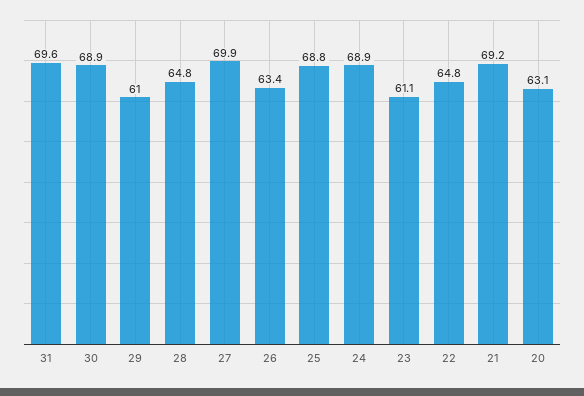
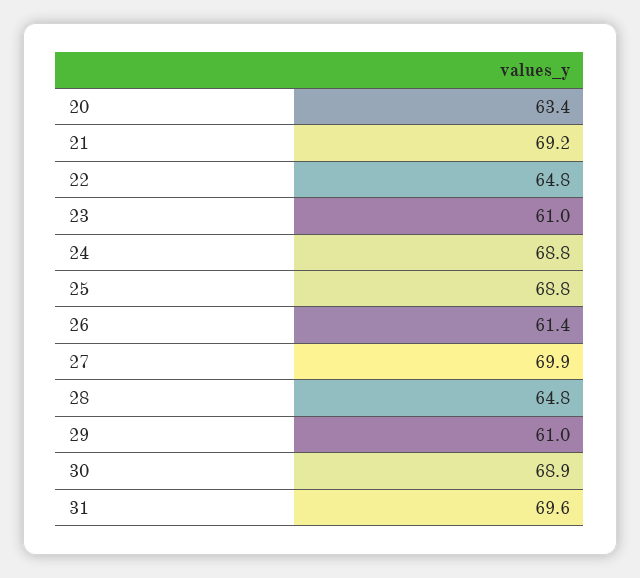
26: 63.4 -> 61.4
24: 68.9 -> 68.8
23: 61.1 -> 61
20: 63.1 -> 63.4

